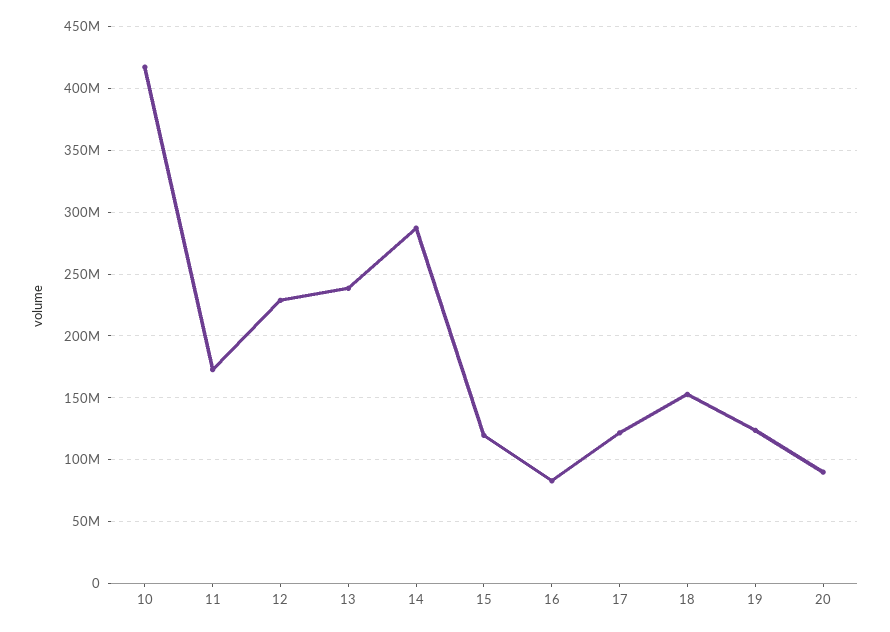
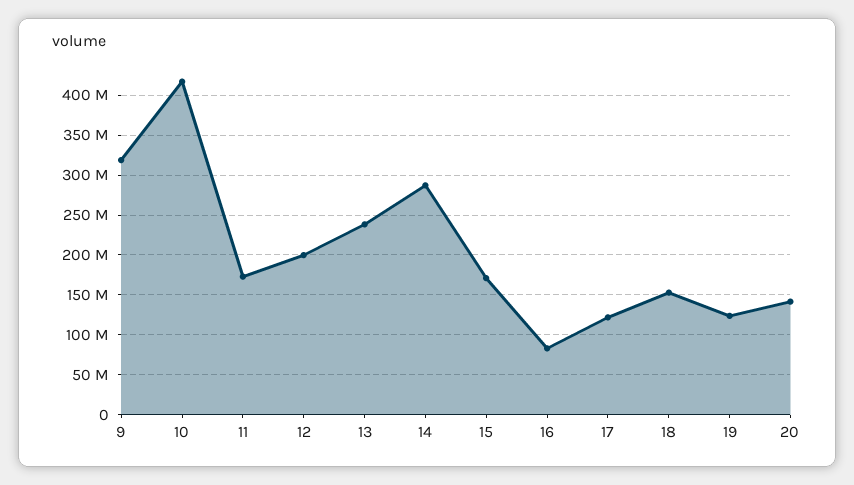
12: 230000000 -> 200000000
15: 120000000 -> 170000000
20: 90000000 -> 140000000
9: none -> 320000000

